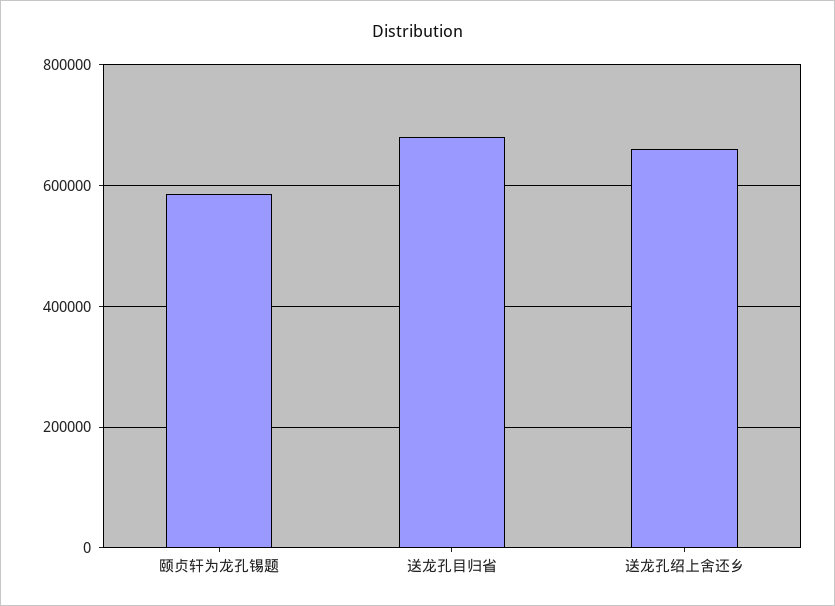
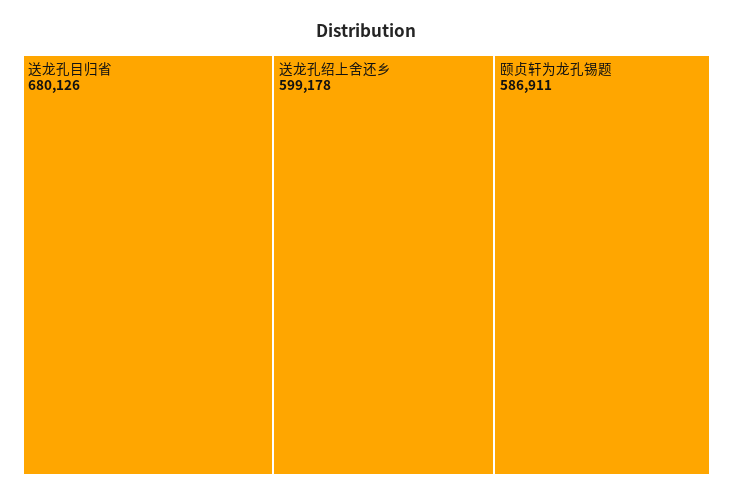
送龙孔绍上舍还乡: 660000 -> 599178

